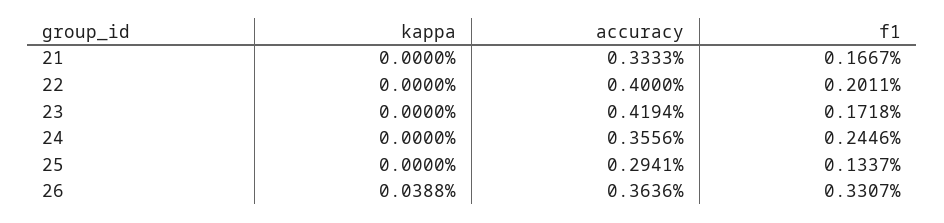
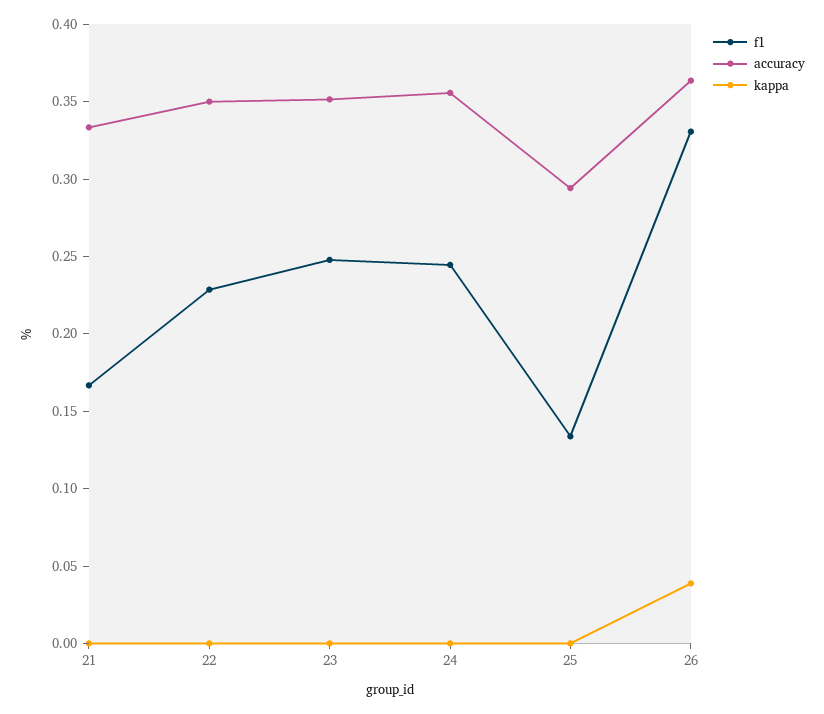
accuracy, 22: 0.4 -> 0.35
f1, 22: 0.2011 -> 0.23
accuracy, 23: 0.4194 -> 0.35
f1, 23: 0.1718 -> 0.25

